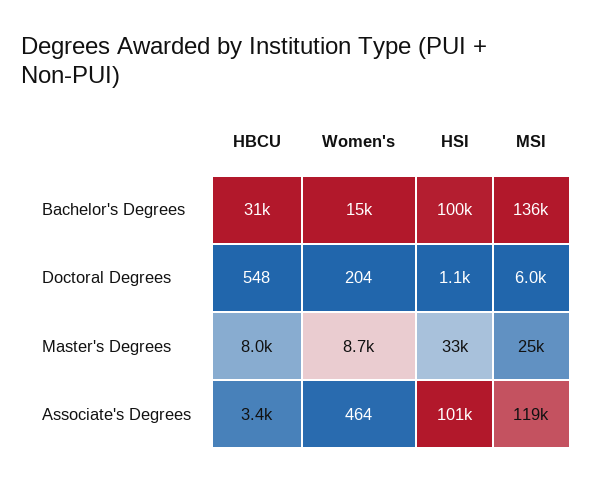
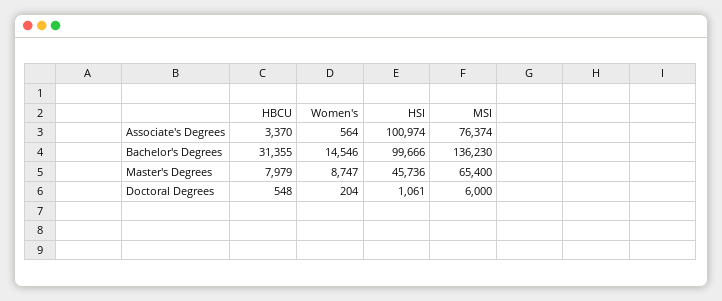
HSI, Master's Degrees: 33000 -> 45736
MSI, Master's Degrees: 25000 -> 65400
Women's, Associate's Degrees: 464 -> 564
MSI, Associate's Degrees: 119000 -> 76374

